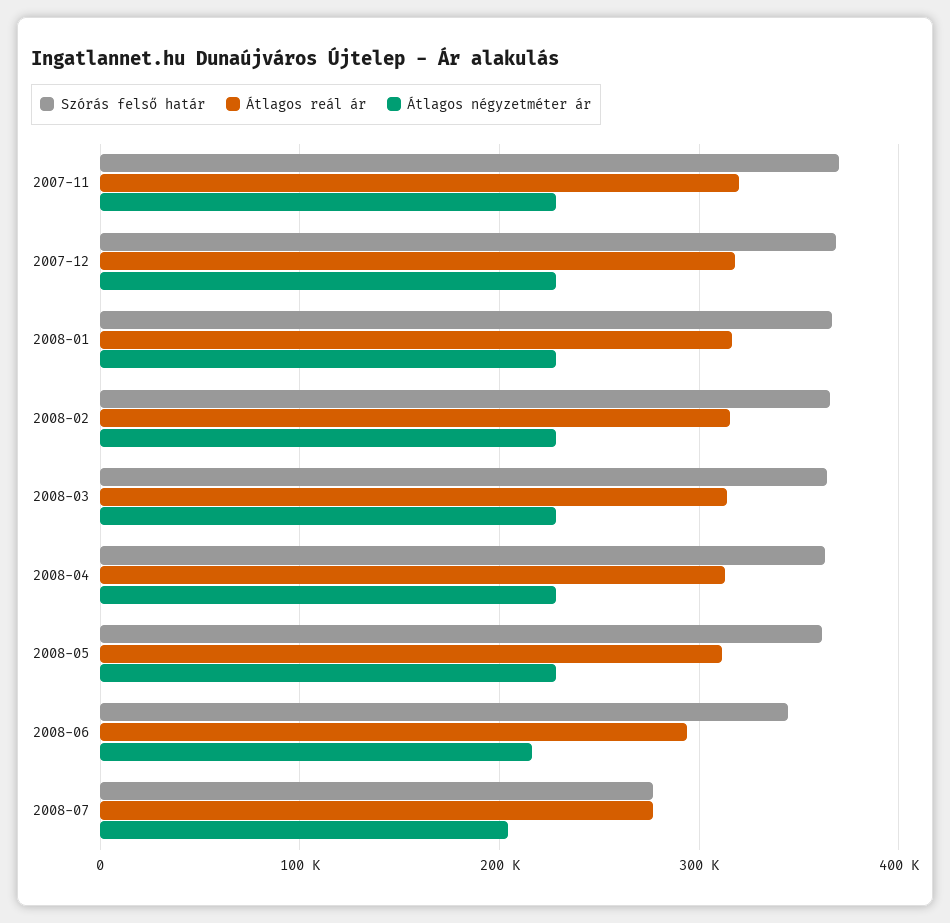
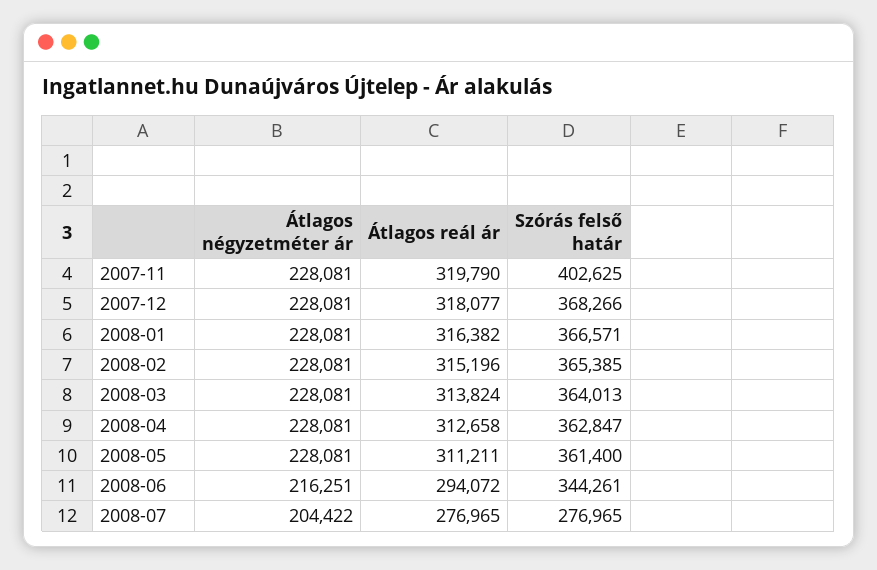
Szórás felső határ, 2007-11: 370000 -> 402625

